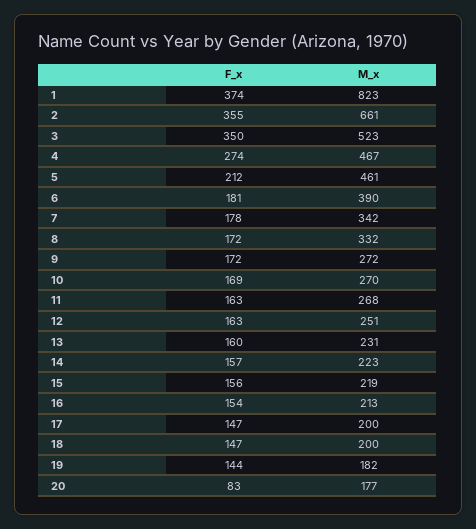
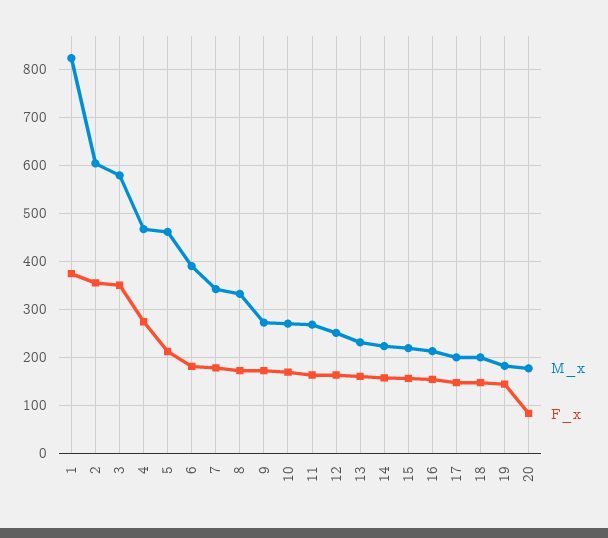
M_x, 2: 661 -> 600
M_x, 3: 523 -> 580

